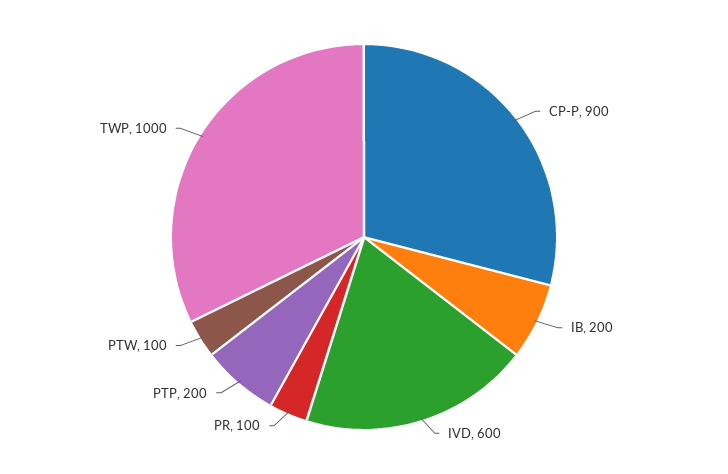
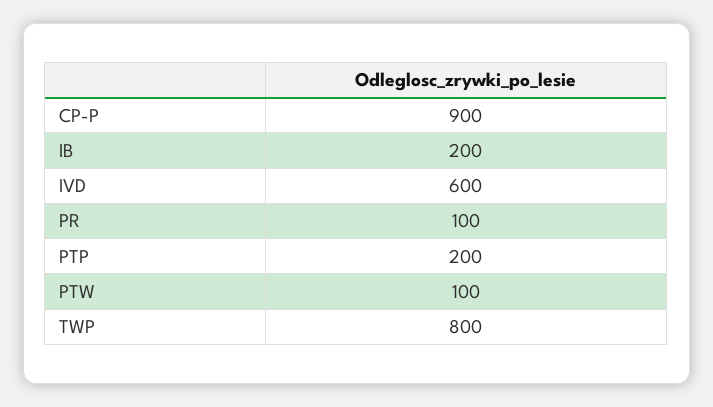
TWP: 1000 -> 800

